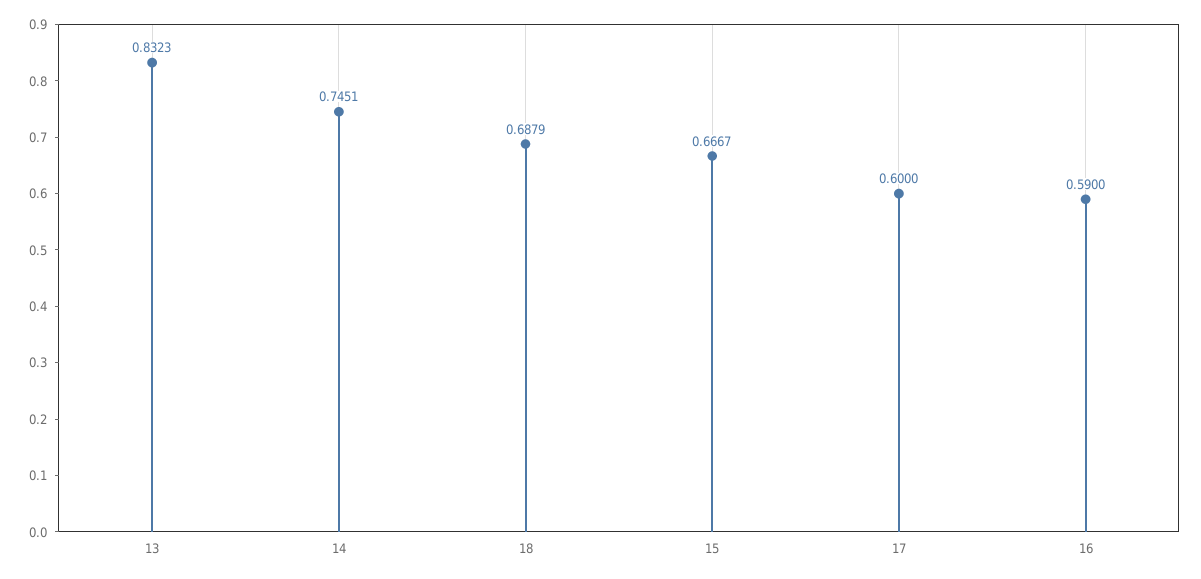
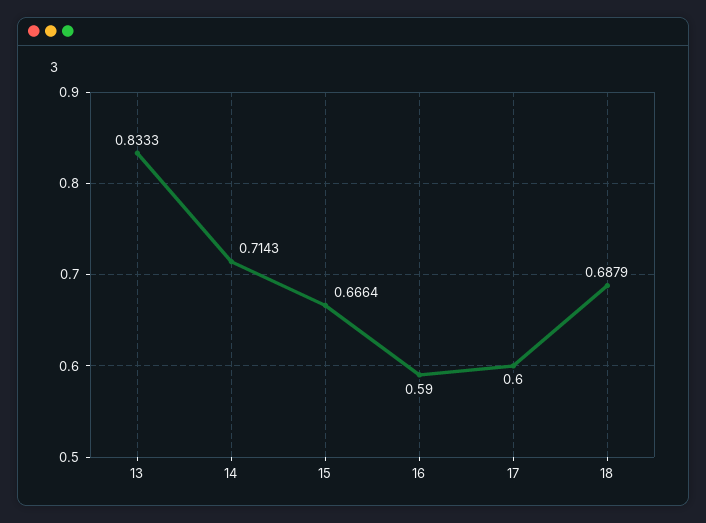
13: 0.8323 -> 0.8333
14: 0.7451 -> 0.7143
15: 0.6667 -> 0.6664

